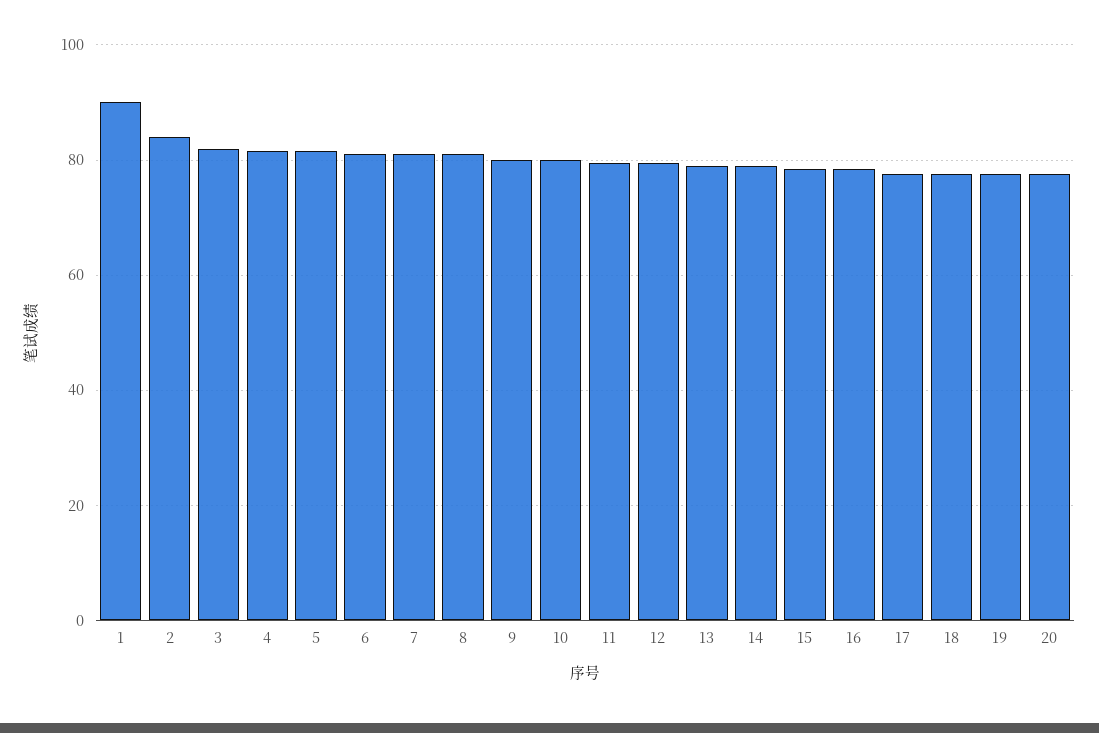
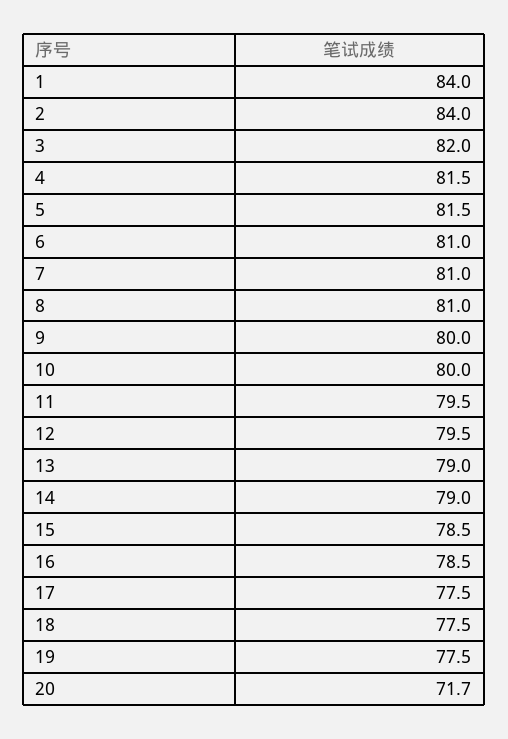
1: 90 -> 84
20: 78 -> 71.7

